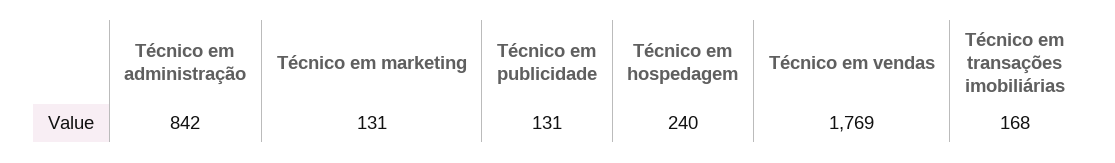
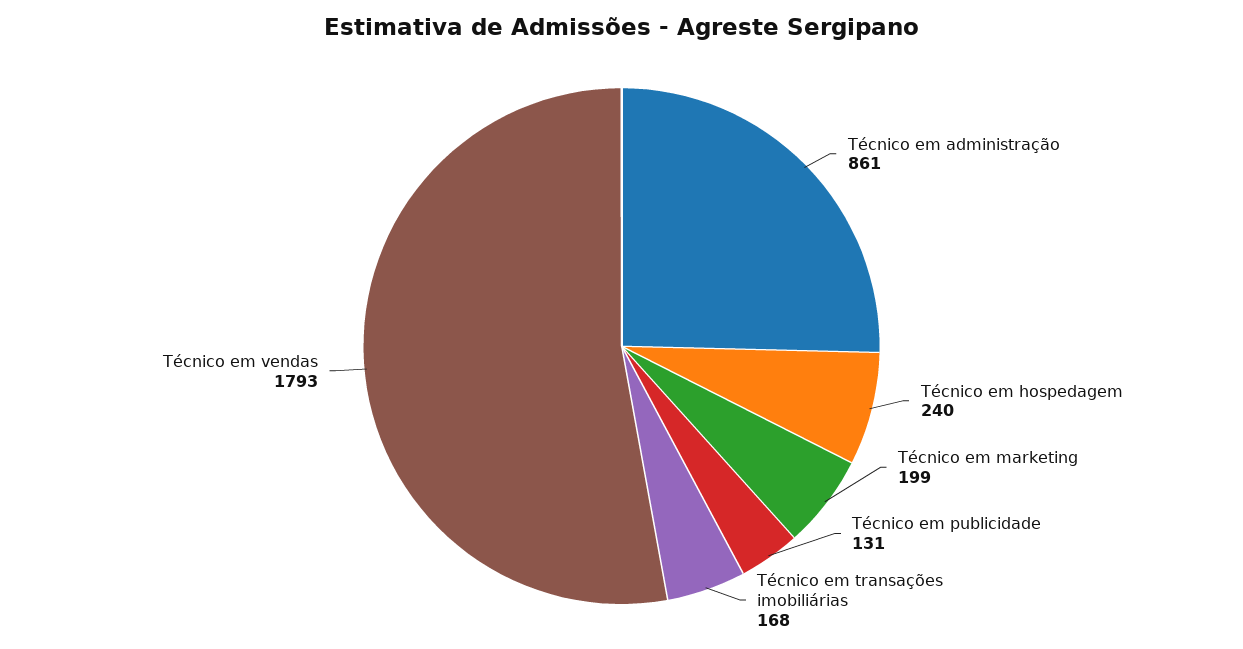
Técnico em administração: 842 -> 861
Técnico em marketing: 131 -> 199
Técnico em vendas: 1769 -> 1793

